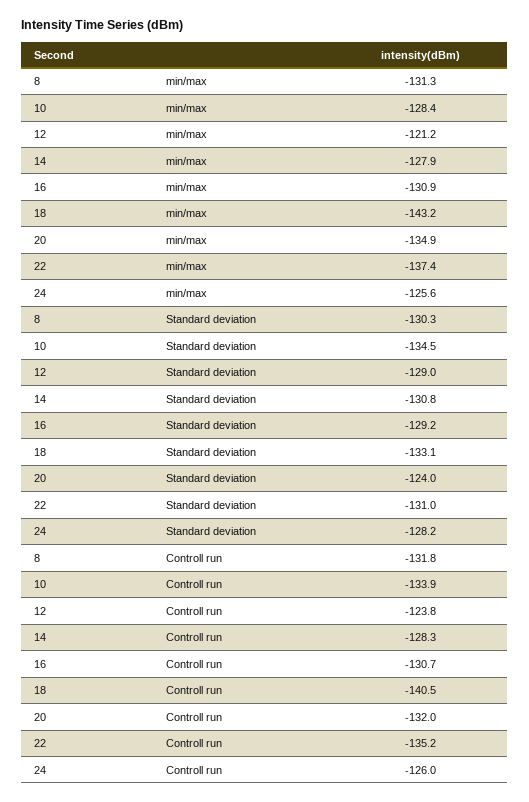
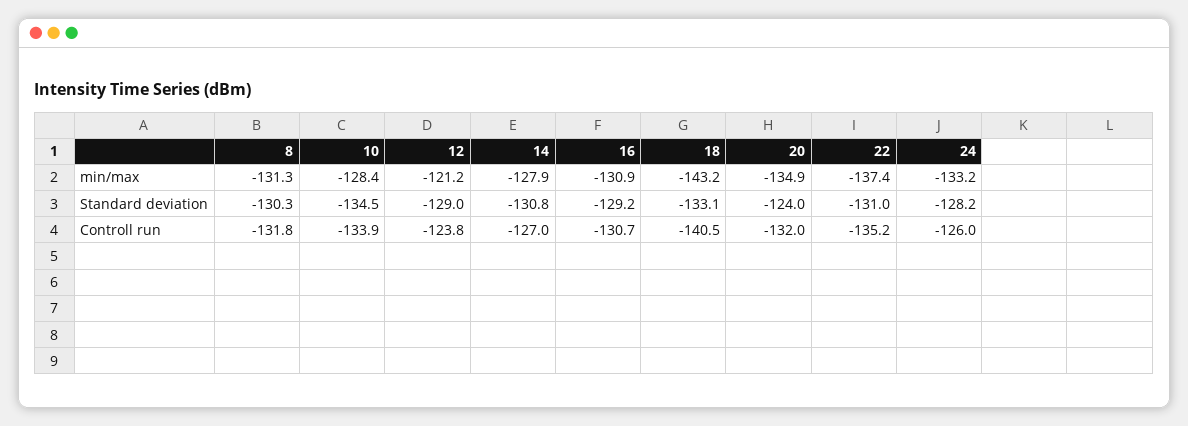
24, min/max: -125.6 -> -133.2
14, Controll run: -128.3 -> -127

